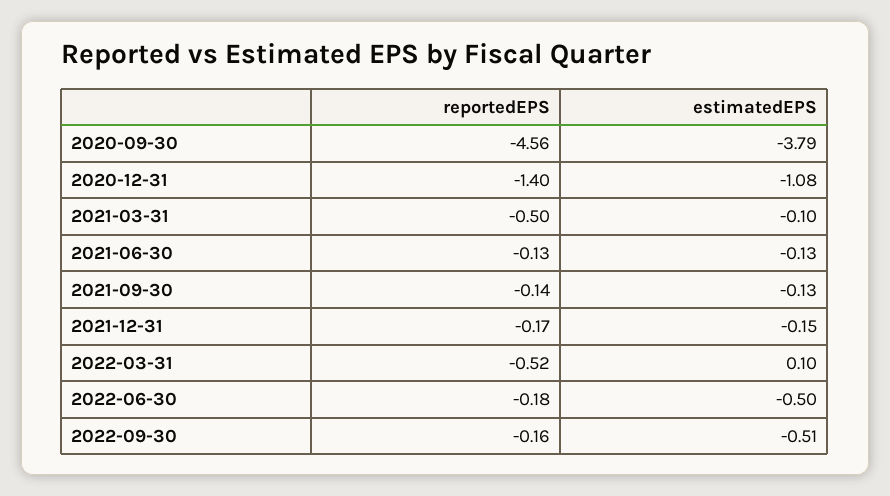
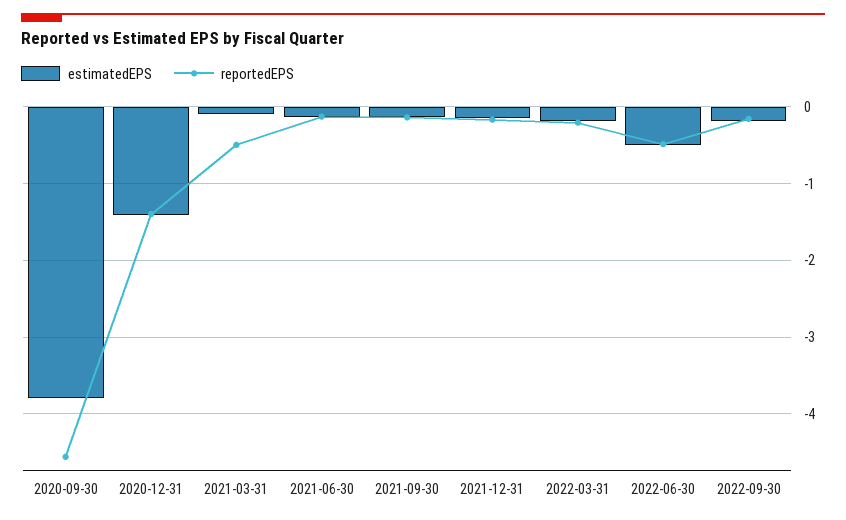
estimatedEPS, 2020-12-31: -1.08 -> -1.4
reportedEPS, 2022-03-31: -0.52 -> -0.2
estimatedEPS, 2022-03-31: 0.1 -> -0.2
reportedEPS, 2022-06-30: -0.18 -> -0.5
estimatedEPS, 2022-09-30: -0.51 -> -0.2

